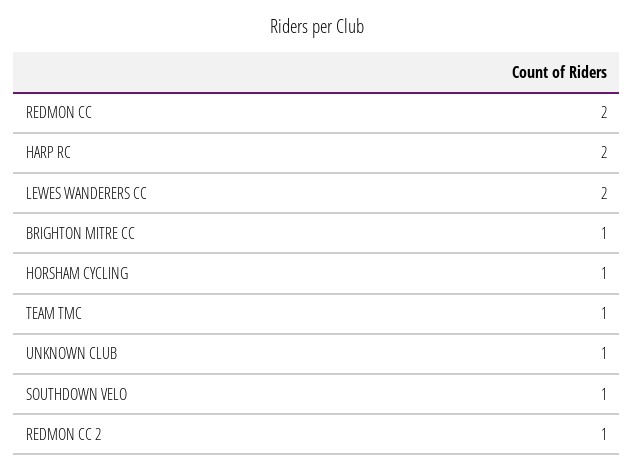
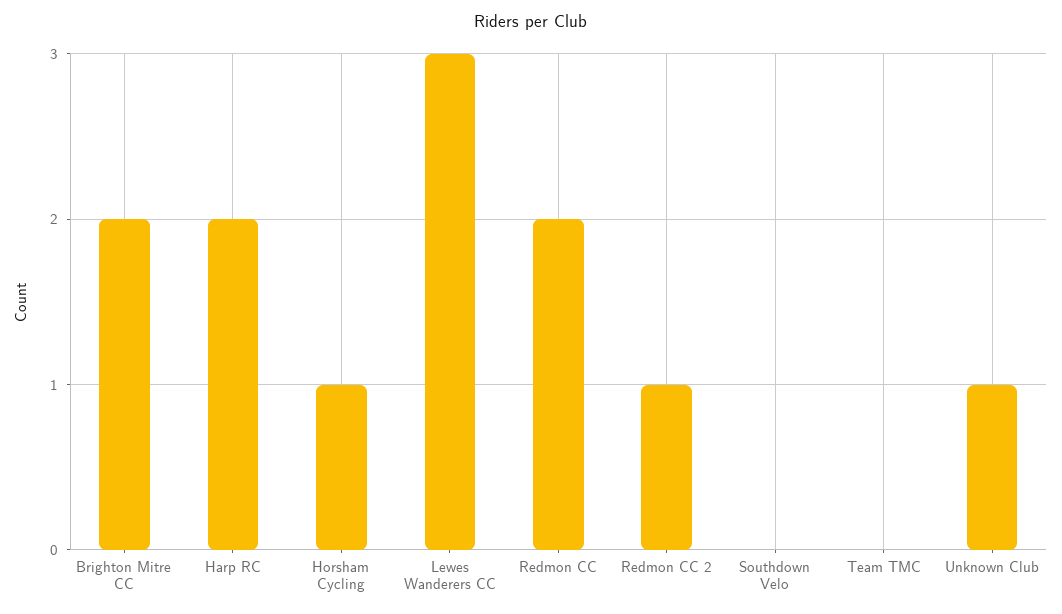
LEWES WANDERERS CC: 2 -> 3
BRIGHTON MITRE CC: 1 -> 2
TEAM TMC: 1 -> 0
SOUTHDOWN VELO: 1 -> 0

